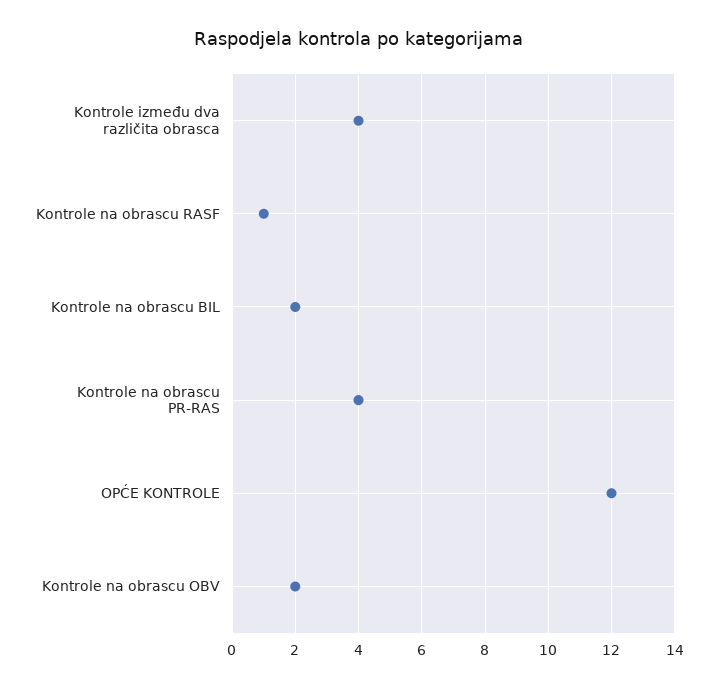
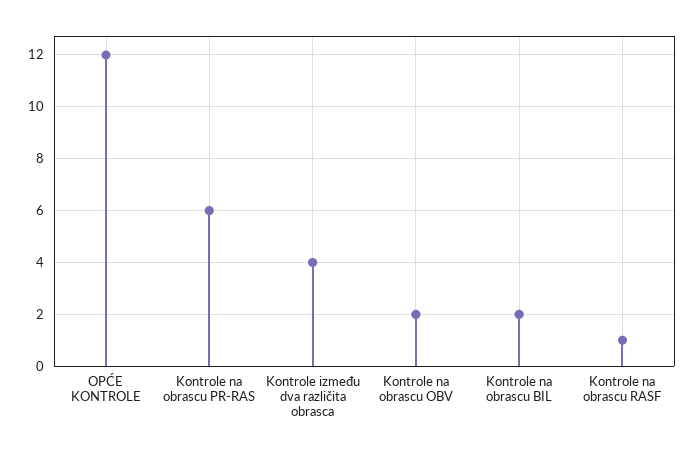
Kontrole na obrascu PR-RAS: 4 -> 6

